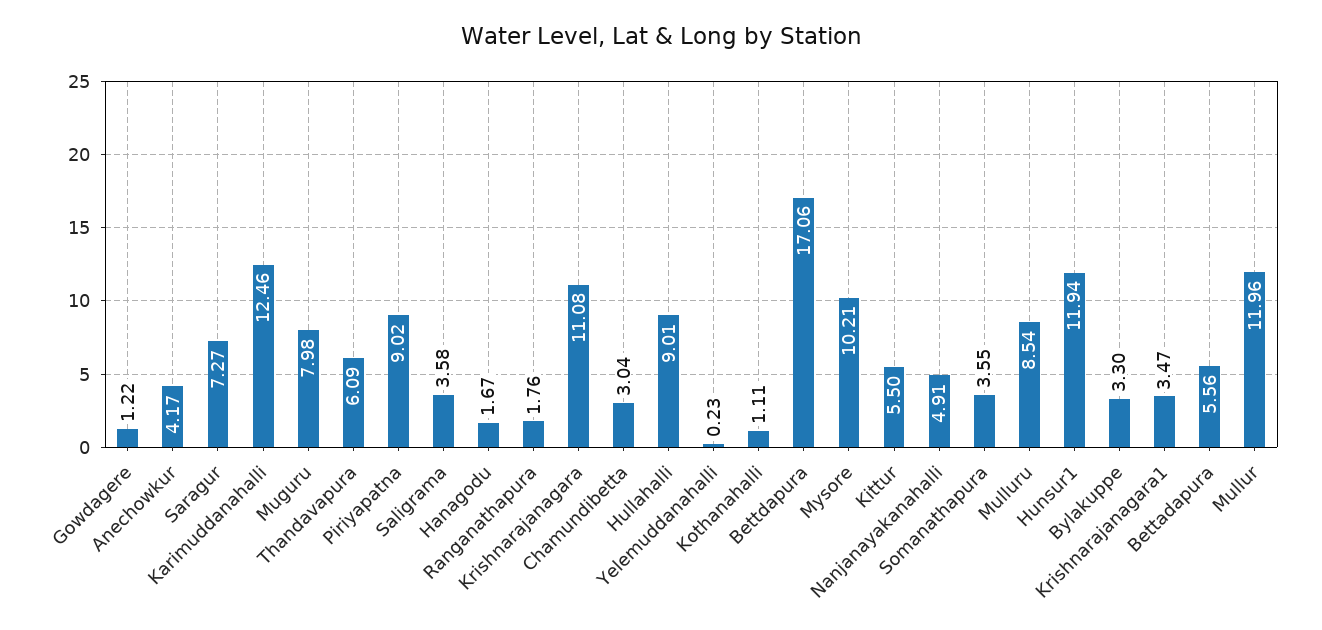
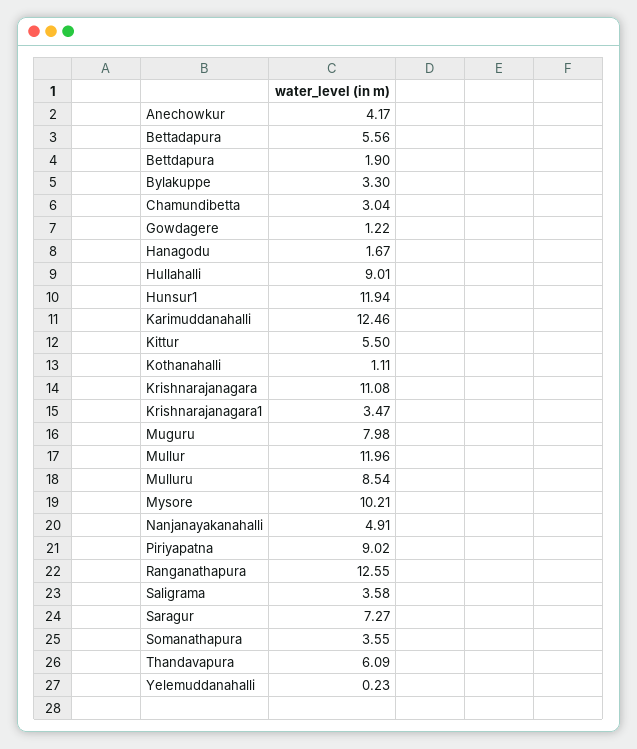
Ranganathapura: 1.76 -> 12.55
Bettdapura: 17.06 -> 1.9

